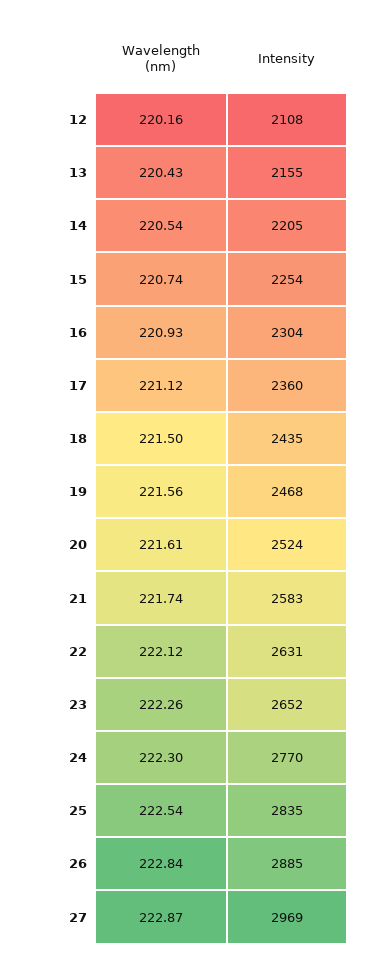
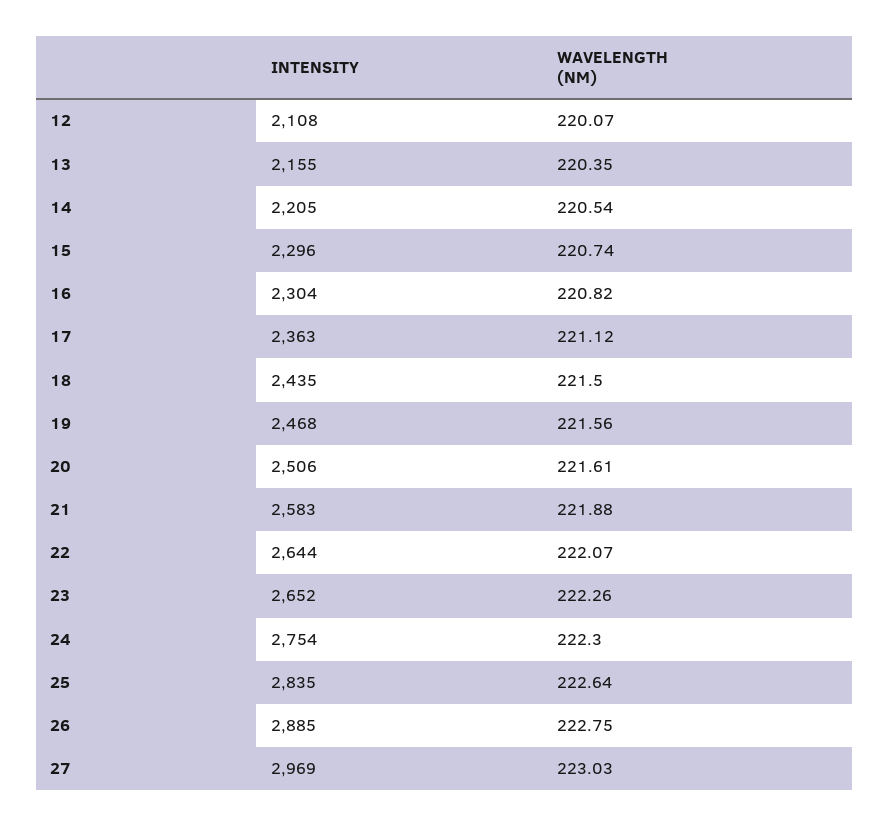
Wavelength (nm), 12: 220.16 -> 220.07
Wavelength (nm), 13: 220.43 -> 220.35
Intensity, 15: 2254 -> 2296
Wavelength (nm), 16: 220.93 -> 220.82
Intensity, 17: 2360 -> 2363
Intensity, 20: 2524 -> 2506
Wavelength (nm), 21: 221.74 -> 221.88
Wavelength (nm), 22: 222.12 -> 222.07
Intensity, 22: 2631 -> 2644
Intensity, 24: 2770 -> 2754
Wavelength (nm), 25: 222.54 -> 222.64
Wavelength (nm), 26: 222.84 -> 222.75
Wavelength (nm), 27: 222.87 -> 223.03

